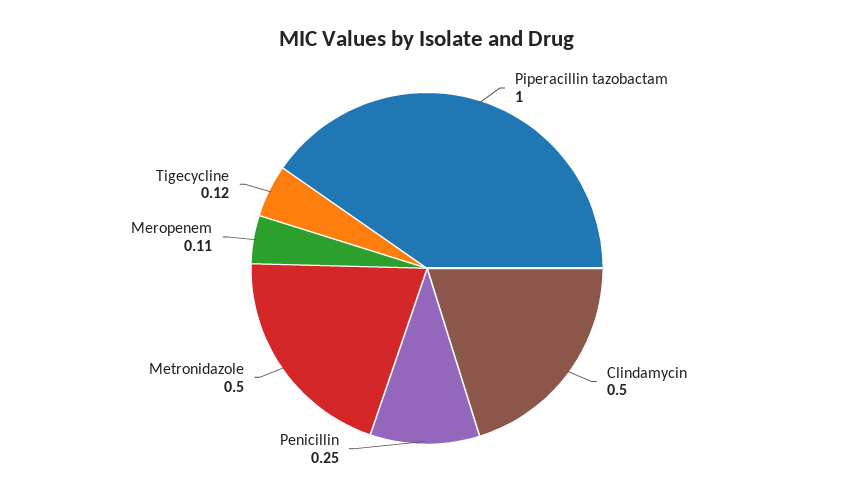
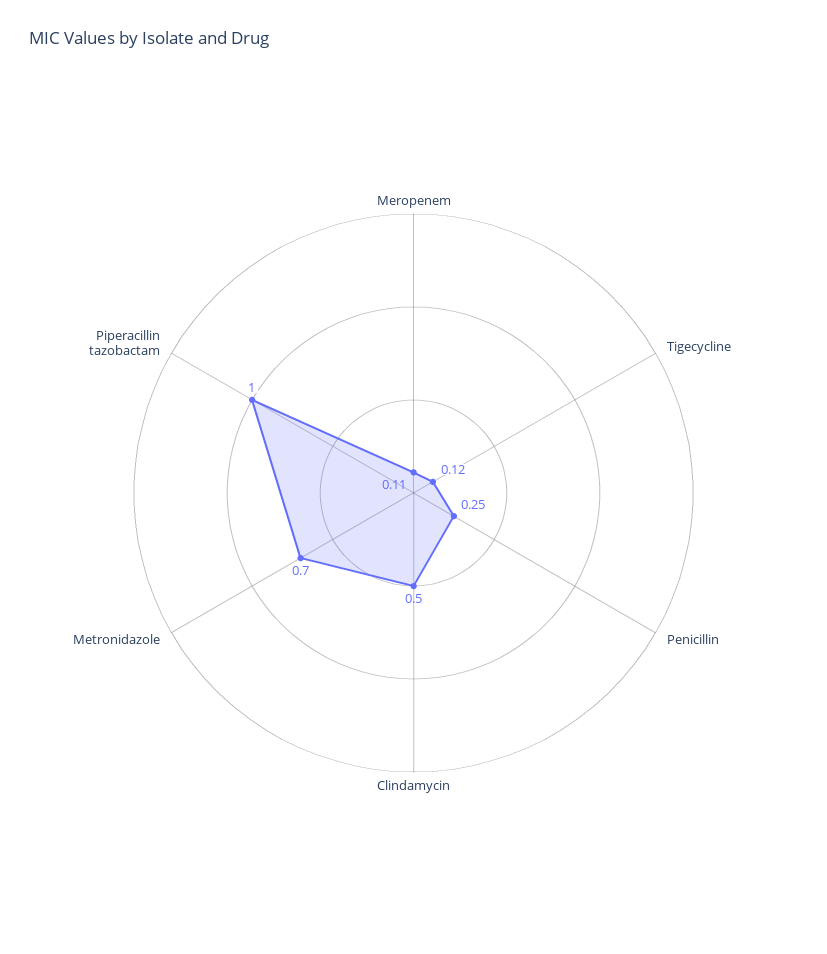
Metronidazole: 0.5 -> 0.7

